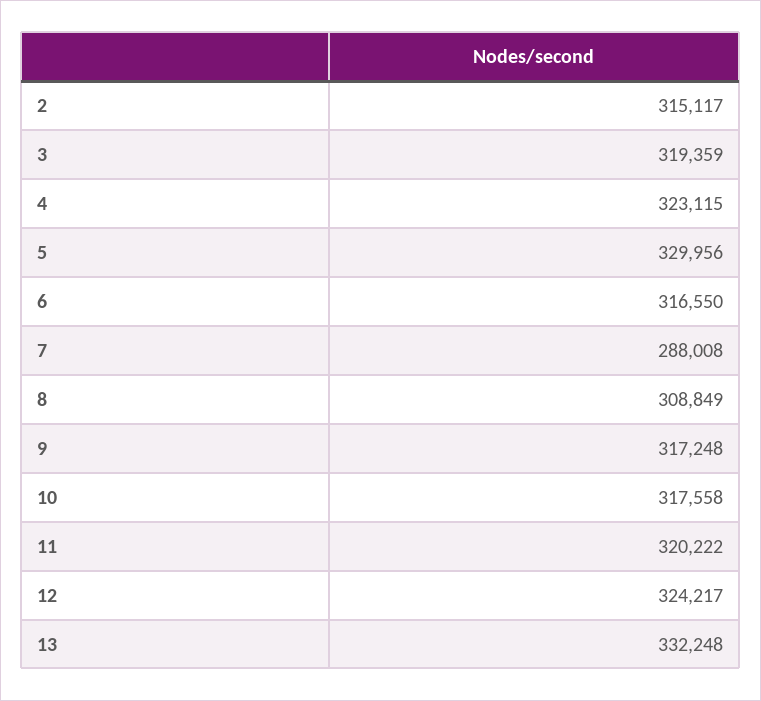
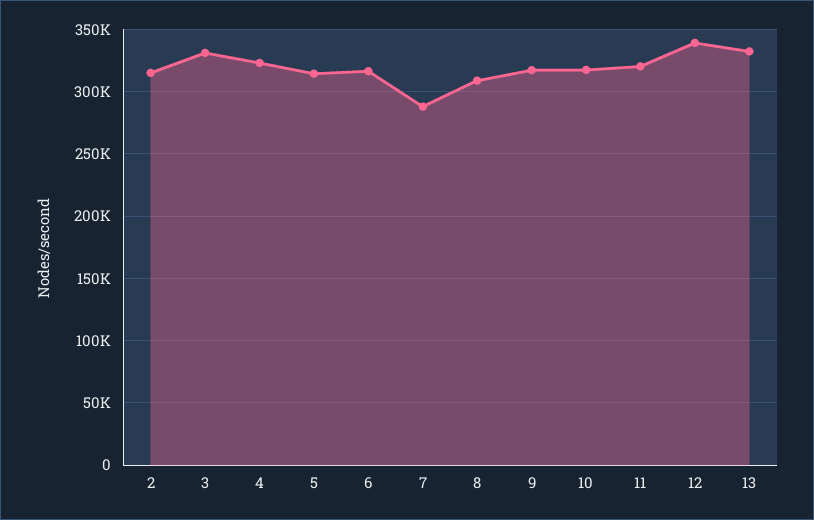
3: 319359 -> 330000
5: 329956 -> 315000
12: 324217 -> 340000

